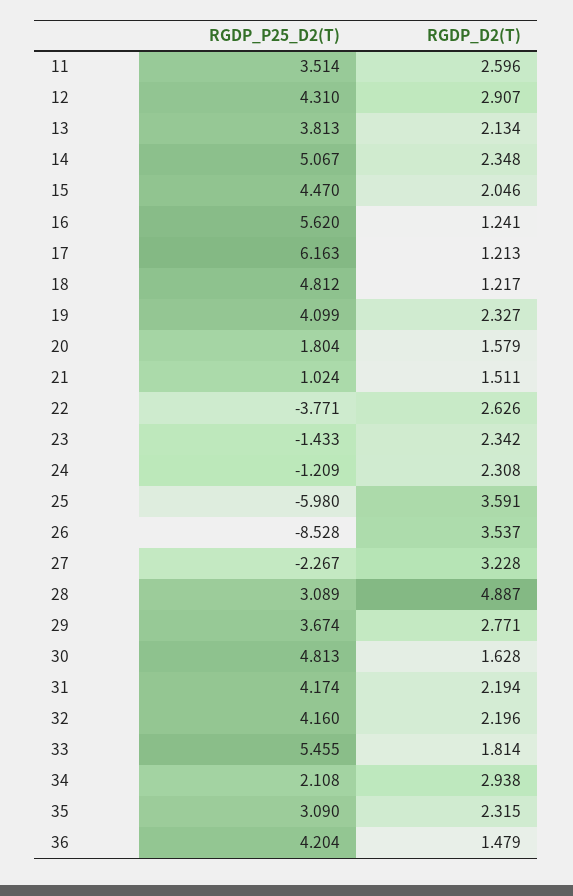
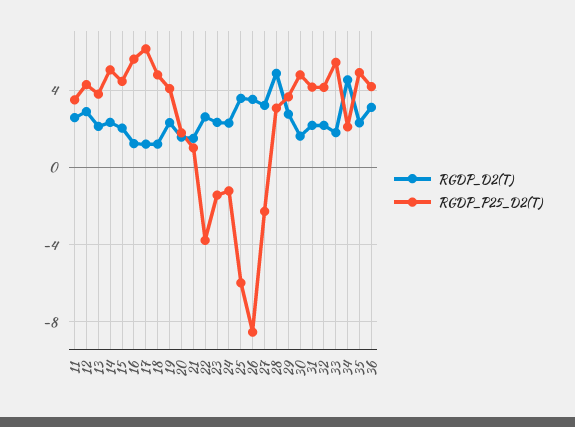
RGDP_D2(T), 34: 2.938 -> 4.5
RGDP_P25_D2(T), 35: 3.09 -> 5
RGDP_D2(T), 36: 1.479 -> 3

